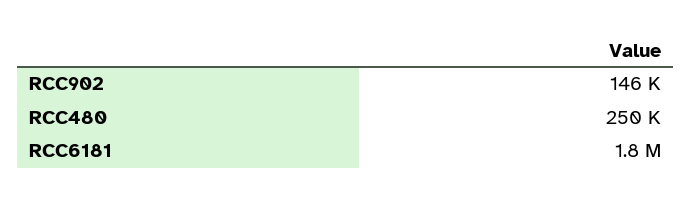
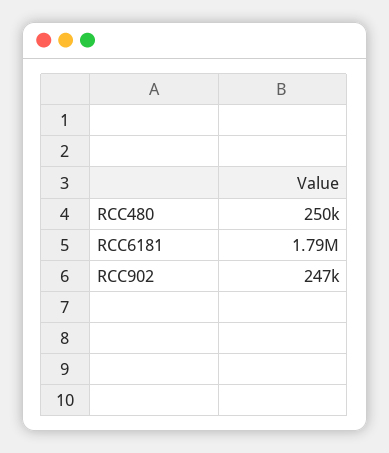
RCC902: 146000 -> 247000

